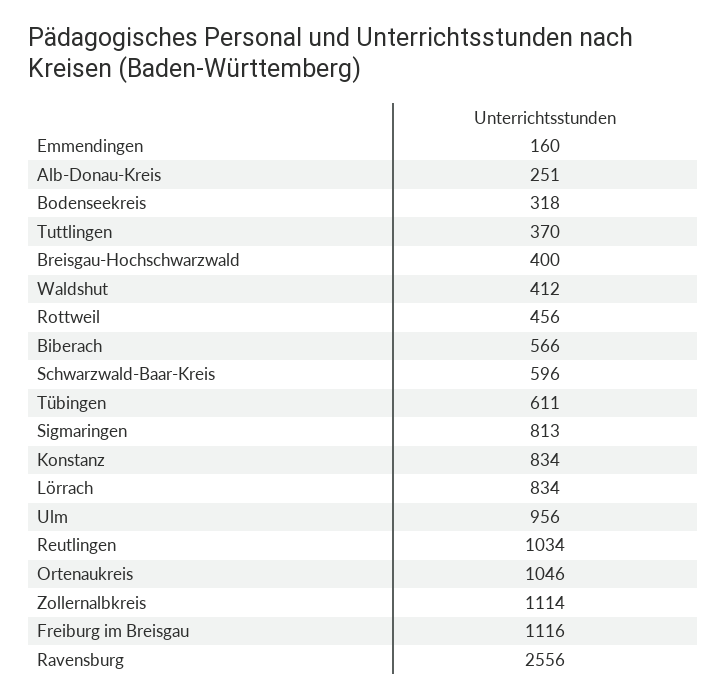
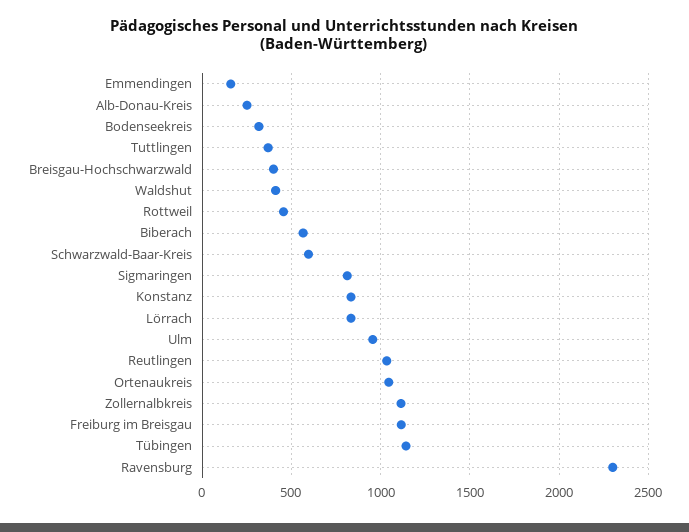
Tübingen: 611 -> 1150
Ravensburg: 2556 -> 2300

